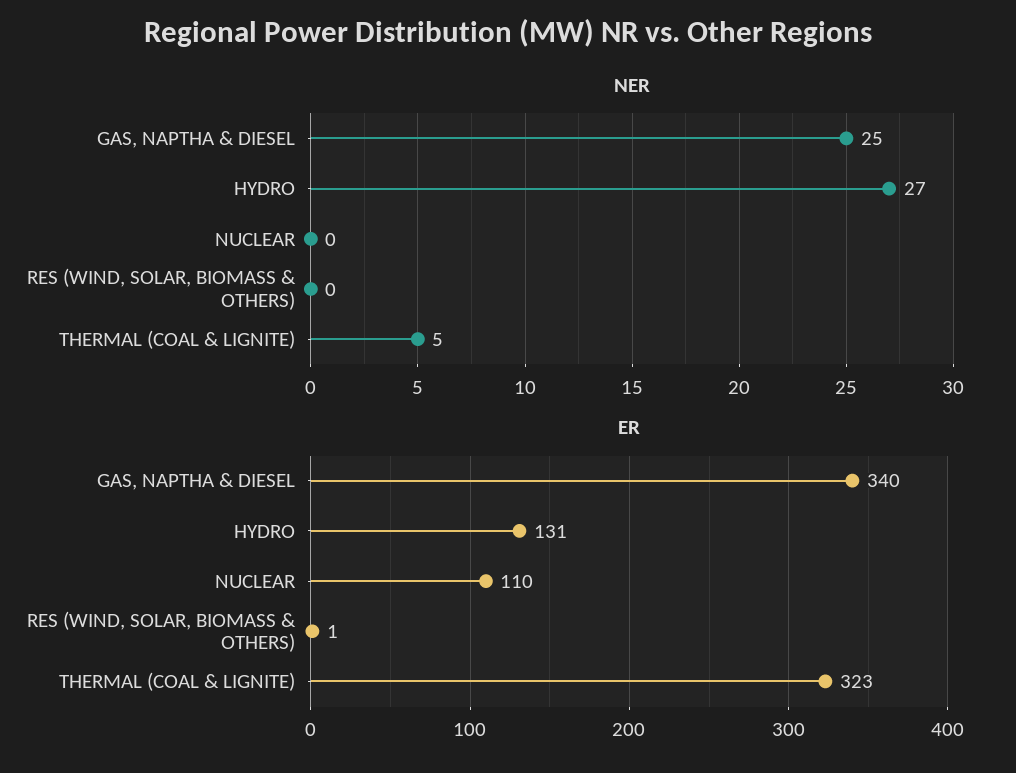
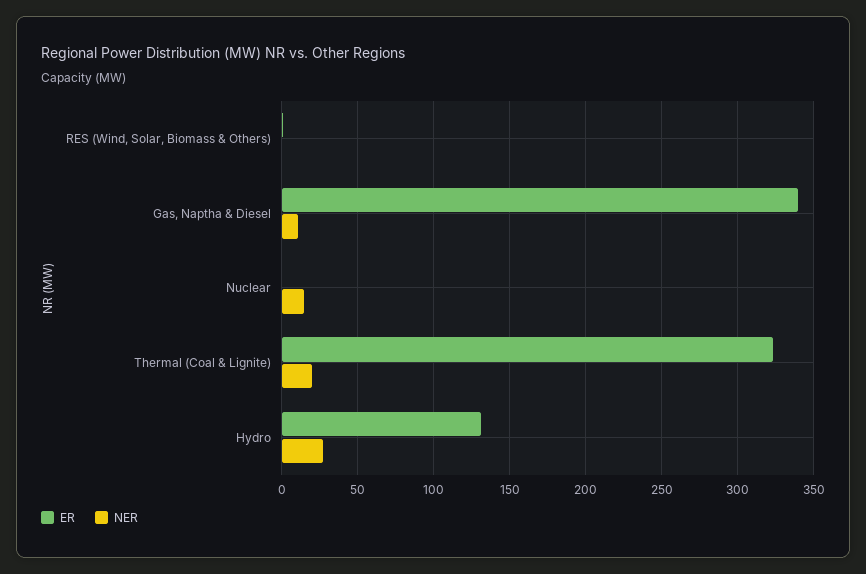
NER, GAS, NAPTHA & DIESEL: 25 -> 10
NER, NUCLEAR: 0 -> 15
NER, THERMAL (COAL & LIGNITE): 5 -> 20
ER, NUCLEAR: 110 -> 0

